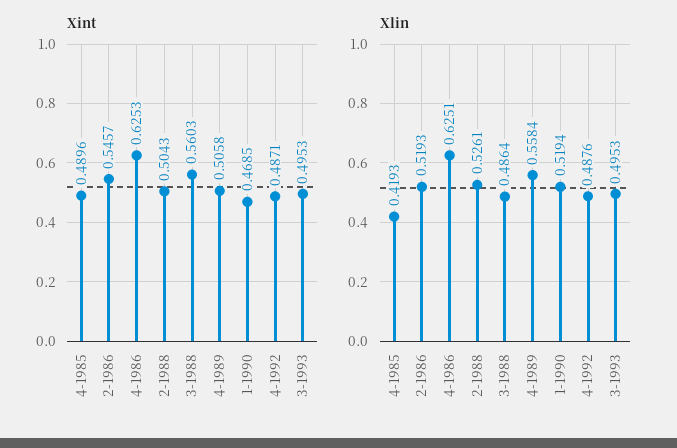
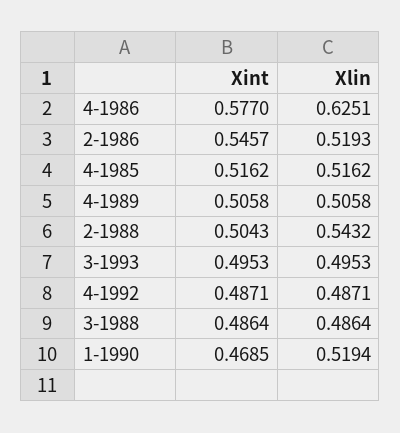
Xint, 4-1985: 0.4896 -> 0.5162
Xint, 4-1986: 0.6253 -> 0.577
Xint, 3-1988: 0.5603 -> 0.4864
Xlin, 4-1985: 0.4193 -> 0.5162
Xlin, 2-1988: 0.5261 -> 0.5432
Xlin, 4-1989: 0.5584 -> 0.5058
Xlin, 4-1992: 0.4876 -> 0.4871

